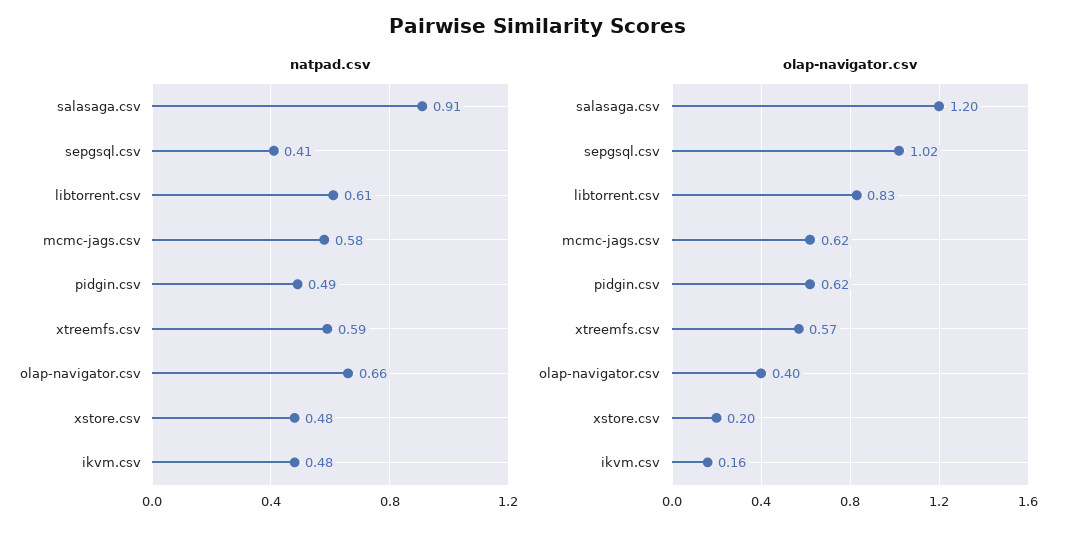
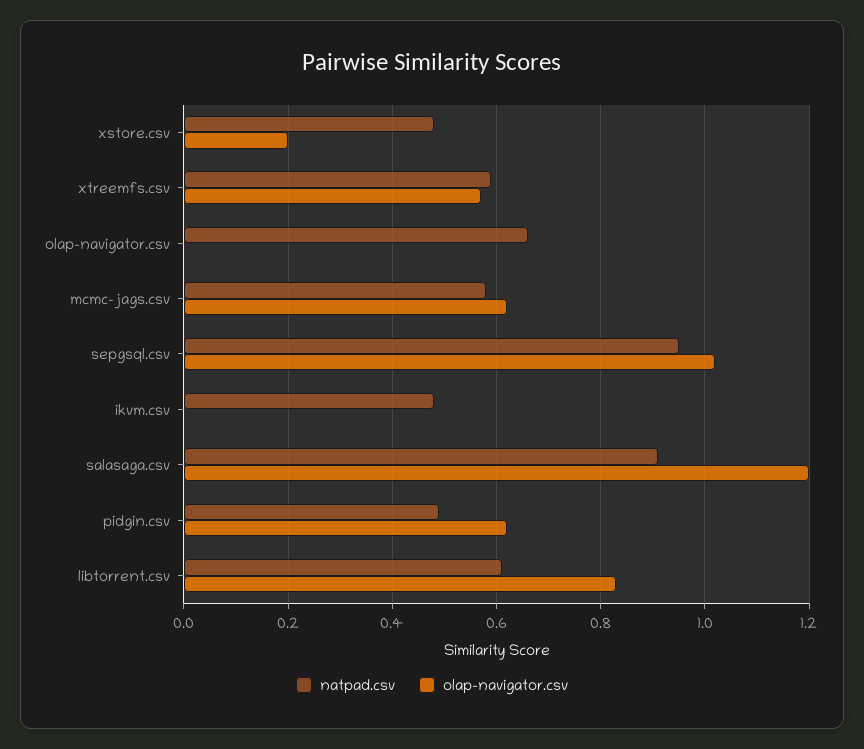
natpad.csv, sepgsql.csv: 0.41 -> 0.95
olap-navigator.csv, olap-navigator.csv: 0.4 -> 0
olap-navigator.csv, ikvm.csv: 0.16 -> 0

